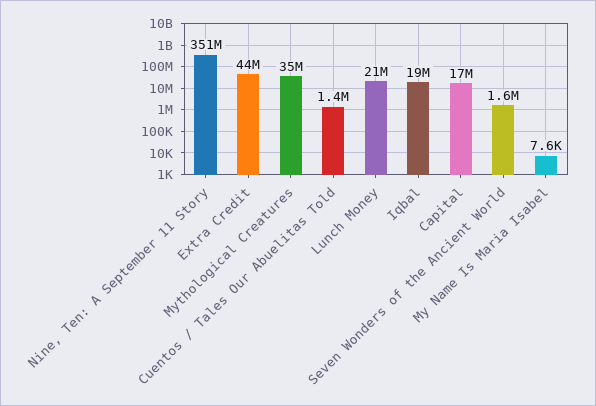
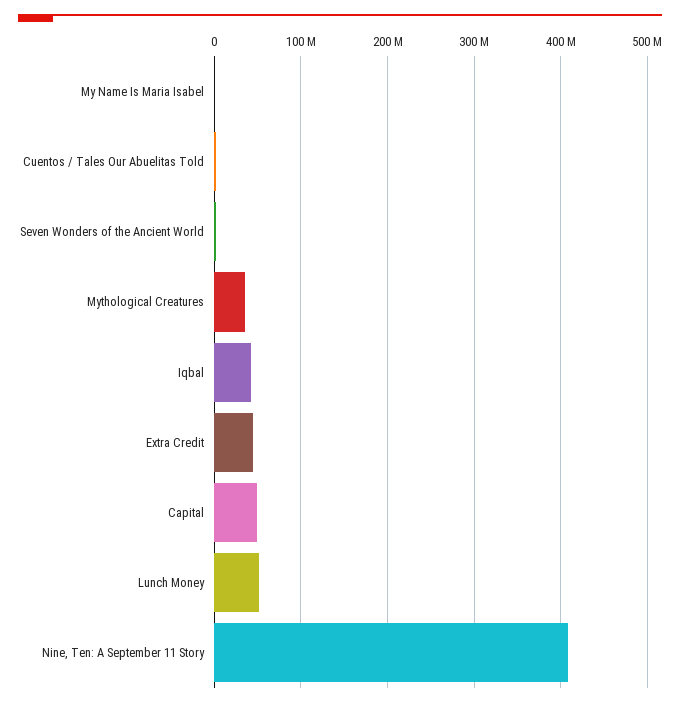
Nine, Ten: A September 11 Story: 351000000 -> 410000000
Lunch Money: 21000000 -> 50000000
Iqbal: 19000000 -> 40000000
Capital: 17000000 -> 50000000

